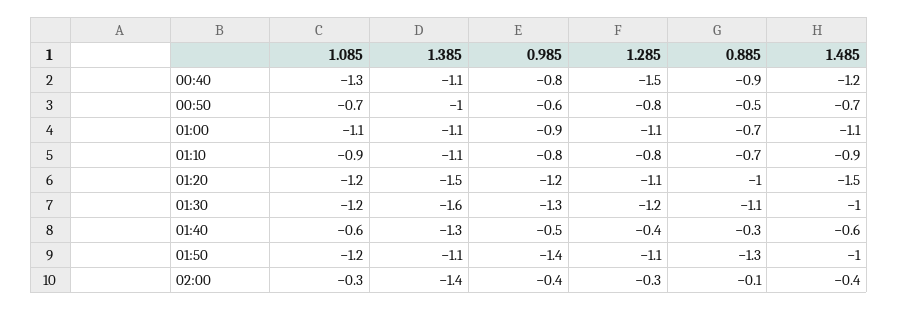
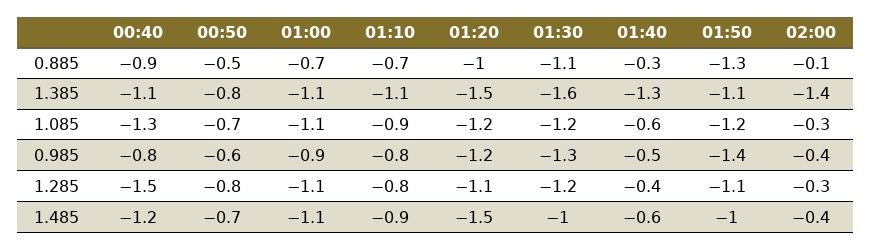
1.385, 00:50: -1 -> -0.8

